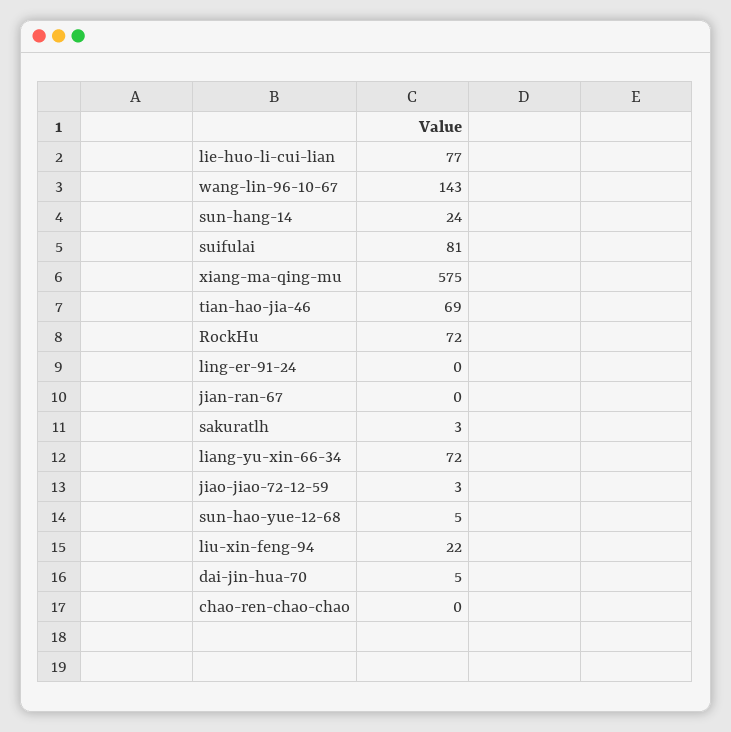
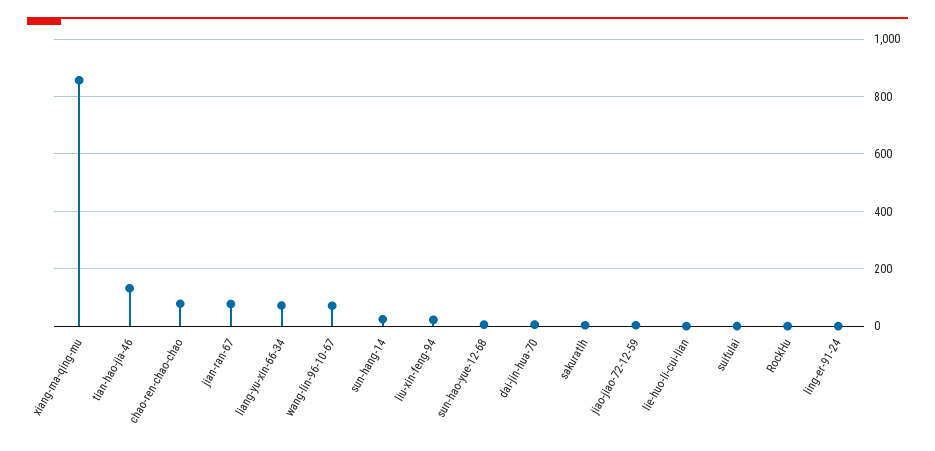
lie-huo-li-cui-lian: 77 -> 0
wang-lin-96-10-67: 143 -> 75
suifulai: 81 -> 0
xiang-ma-qing-mu: 575 -> 850
tian-hao-jia-46: 69 -> 125
RockHu: 72 -> 0
jian-ran-67: 0 -> 75
chao-ren-chao-chao: 0 -> 75

